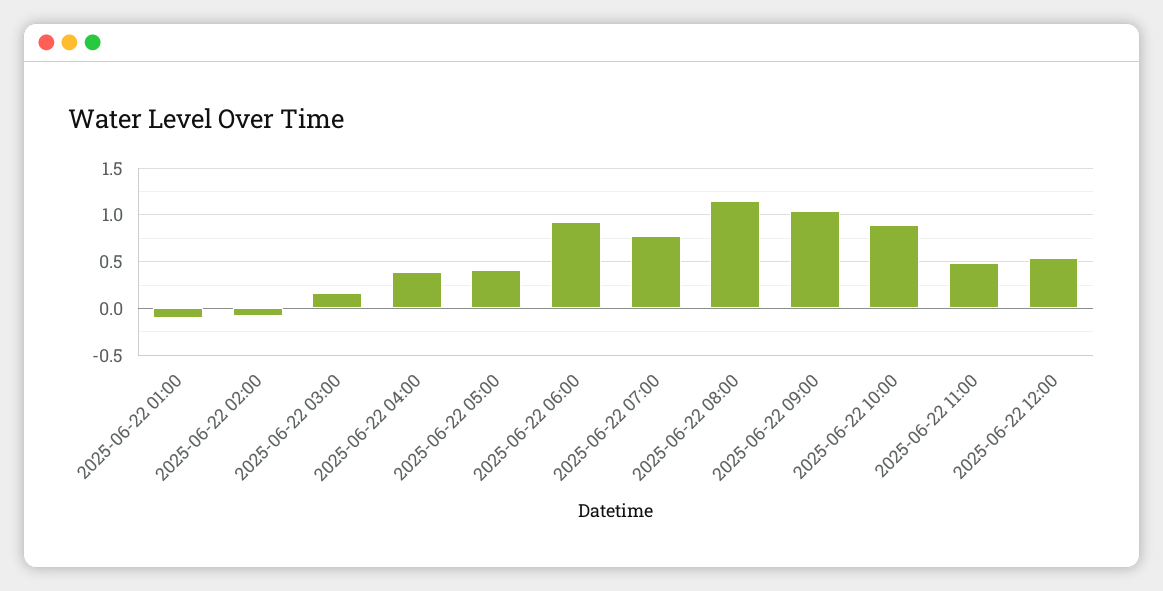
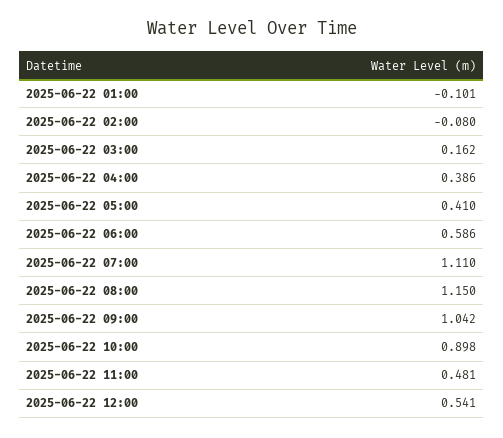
2025-06-22 06:00: 0.9 -> 0.586
2025-06-22 07:00: 0.8 -> 1.11

